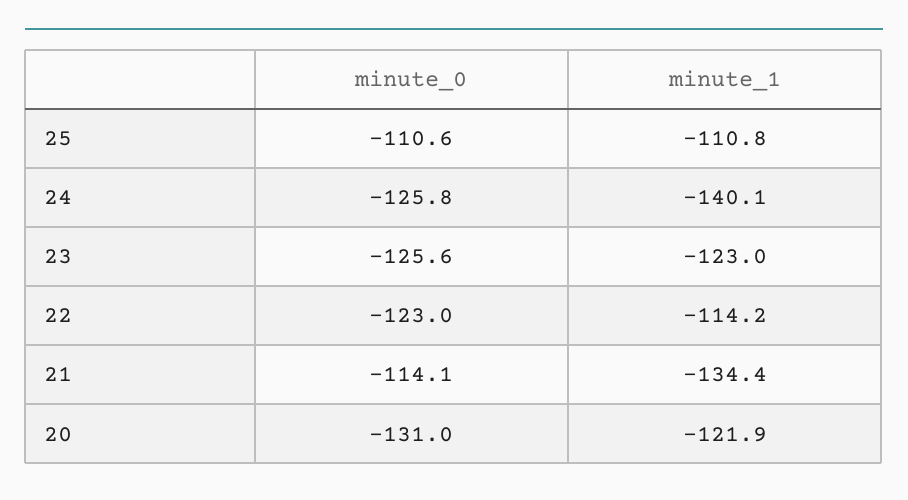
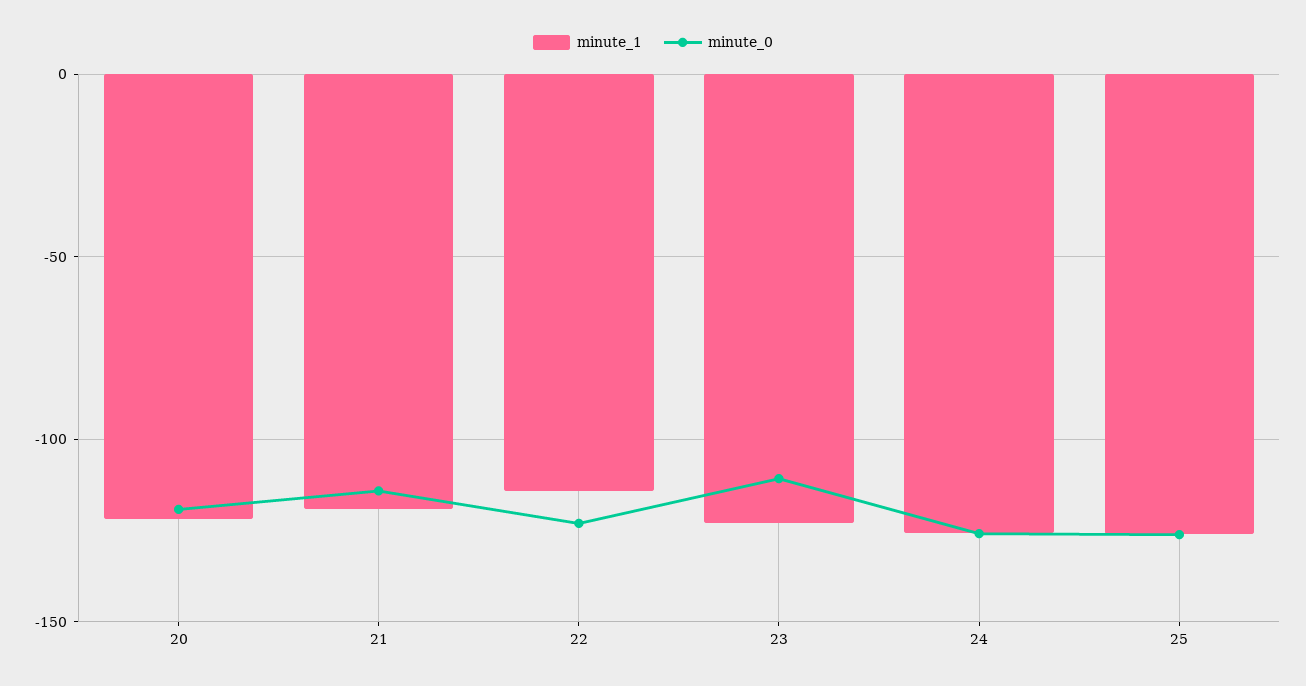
minute_0, 25: -110.6 -> -125
minute_1, 25: -110.8 -> -125
minute_1, 24: -140.1 -> -125
minute_0, 23: -125.6 -> -110
minute_1, 21: -134.4 -> -120
minute_0, 20: -131 -> -120

